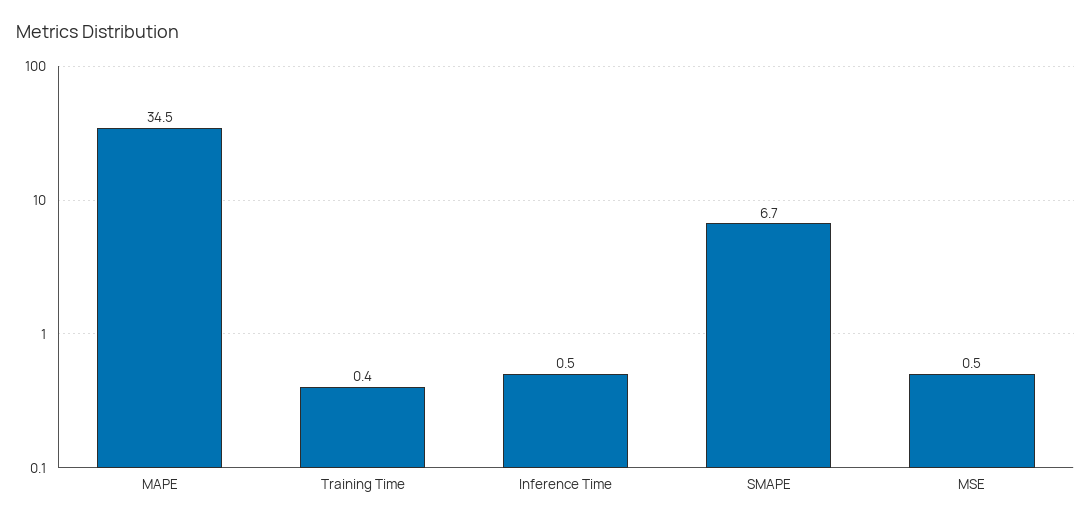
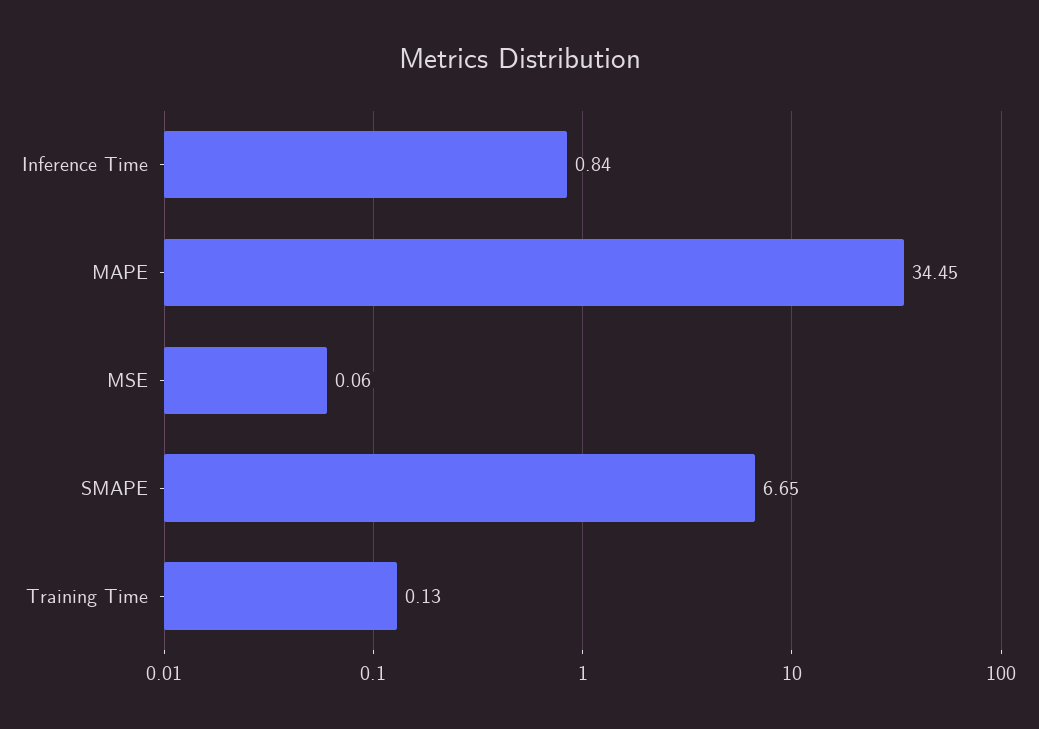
Training Time: 0.4 -> 0.13
Inference Time: 0.5 -> 0.84
MSE: 0.5 -> 0.06

